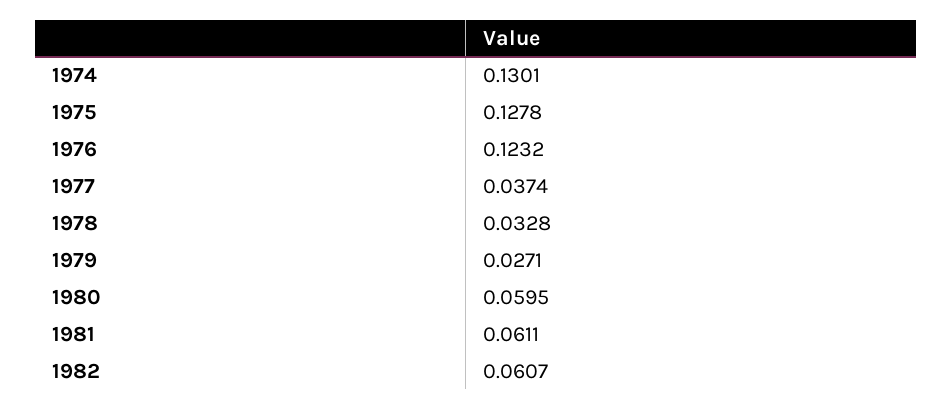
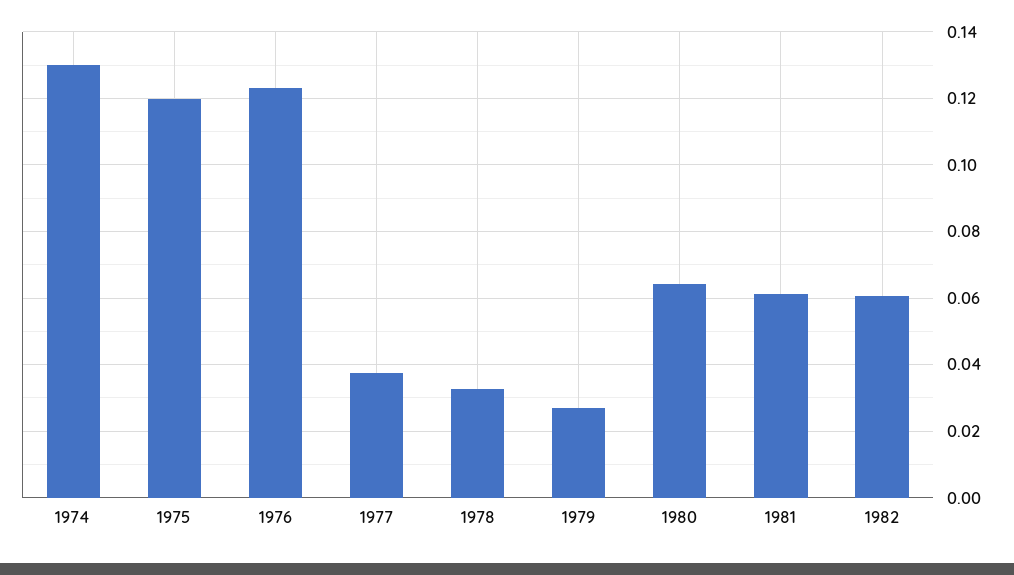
1975: 0.1278 -> 0.12
1980: 0.0595 -> 0.064

